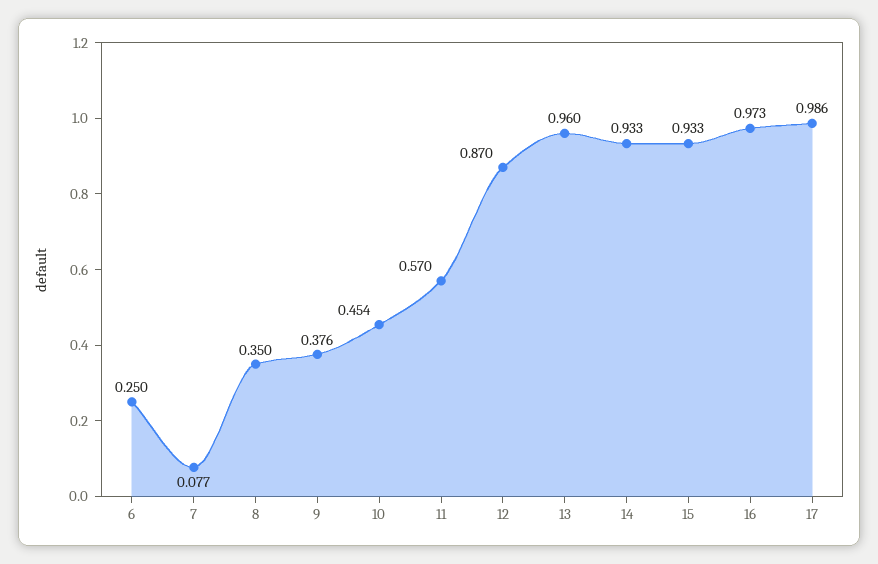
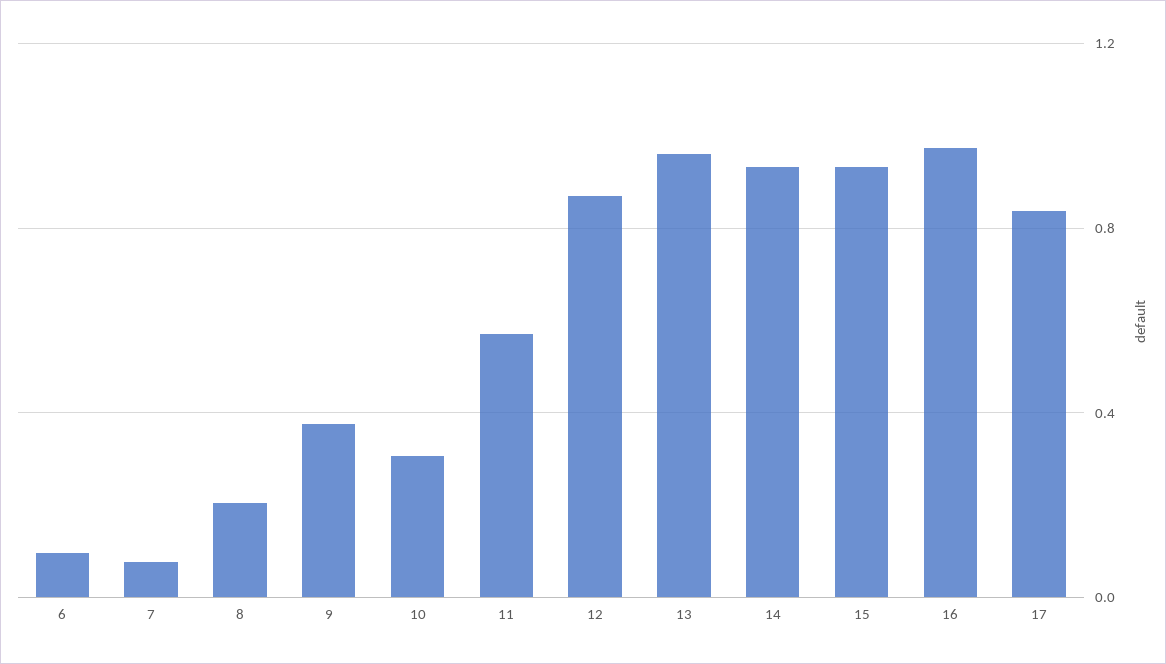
6: 0.25 -> 0.1
8: 0.35 -> 0.2
10: 0.454 -> 0.3
17: 0.986 -> 0.85

